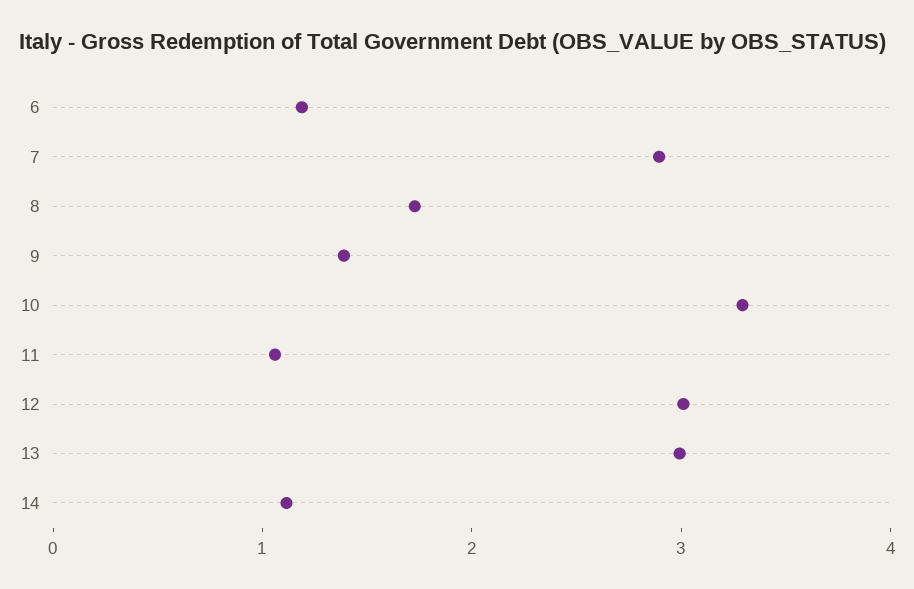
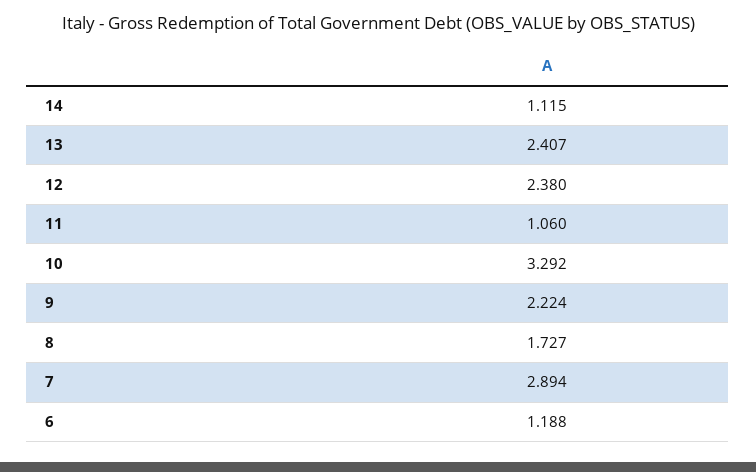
9: 1.4 -> 2.224
12: 3 -> 2.38
13: 3 -> 2.407

